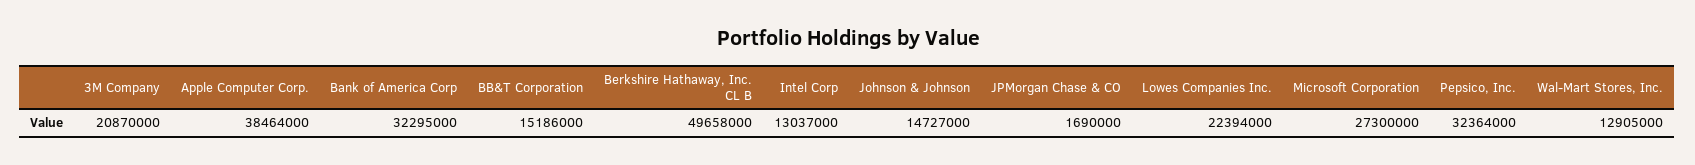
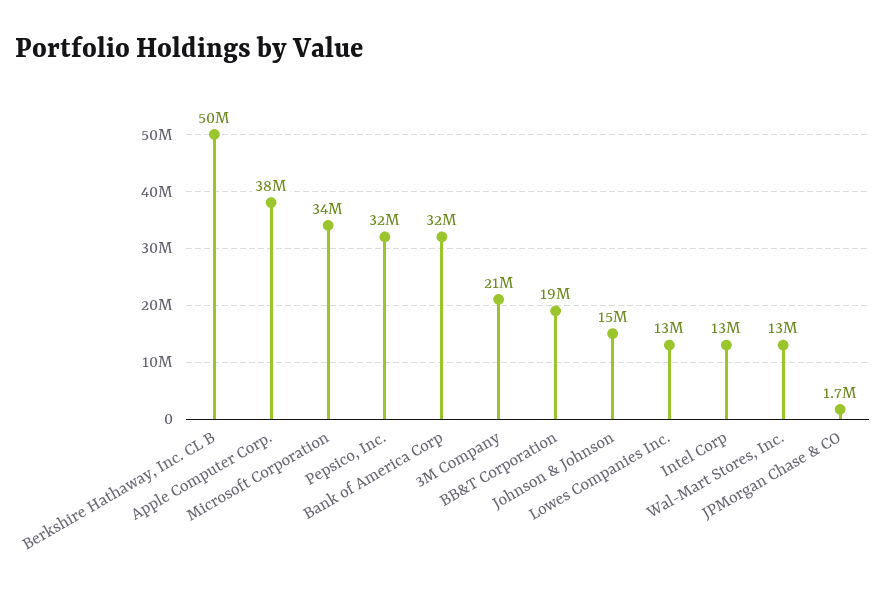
BB&T Corporation: 15186000 -> 19000000
Lowes Companies Inc.: 22394000 -> 13000000
Microsoft Corporation: 27300000 -> 34000000

